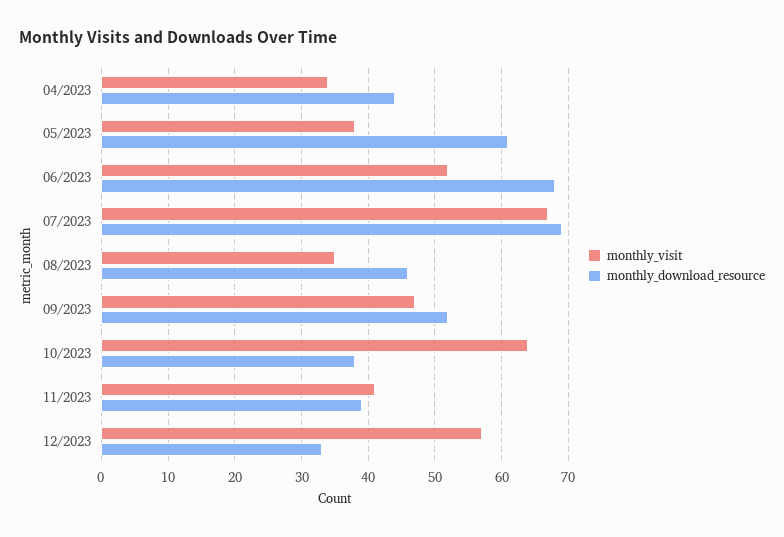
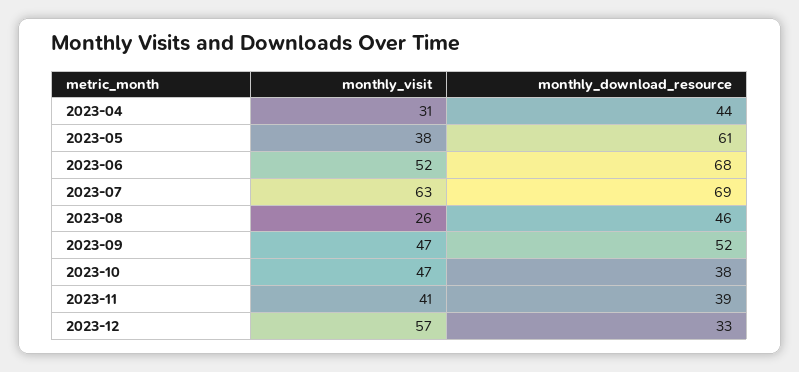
monthly_visit, 04/2023: 34 -> 31
monthly_visit, 07/2023: 67 -> 63
monthly_visit, 08/2023: 35 -> 26
monthly_visit, 10/2023: 64 -> 47

